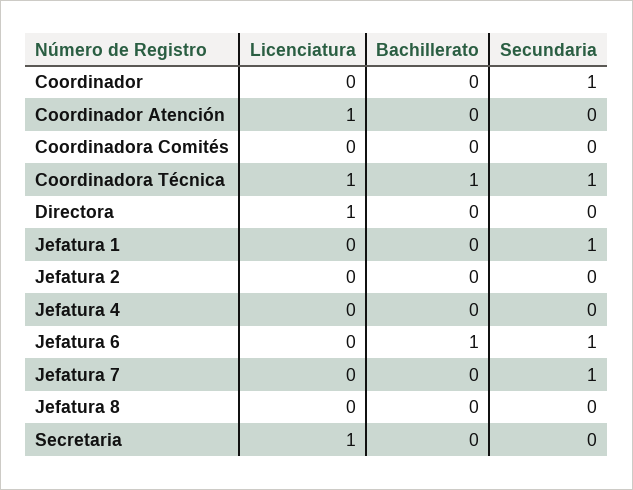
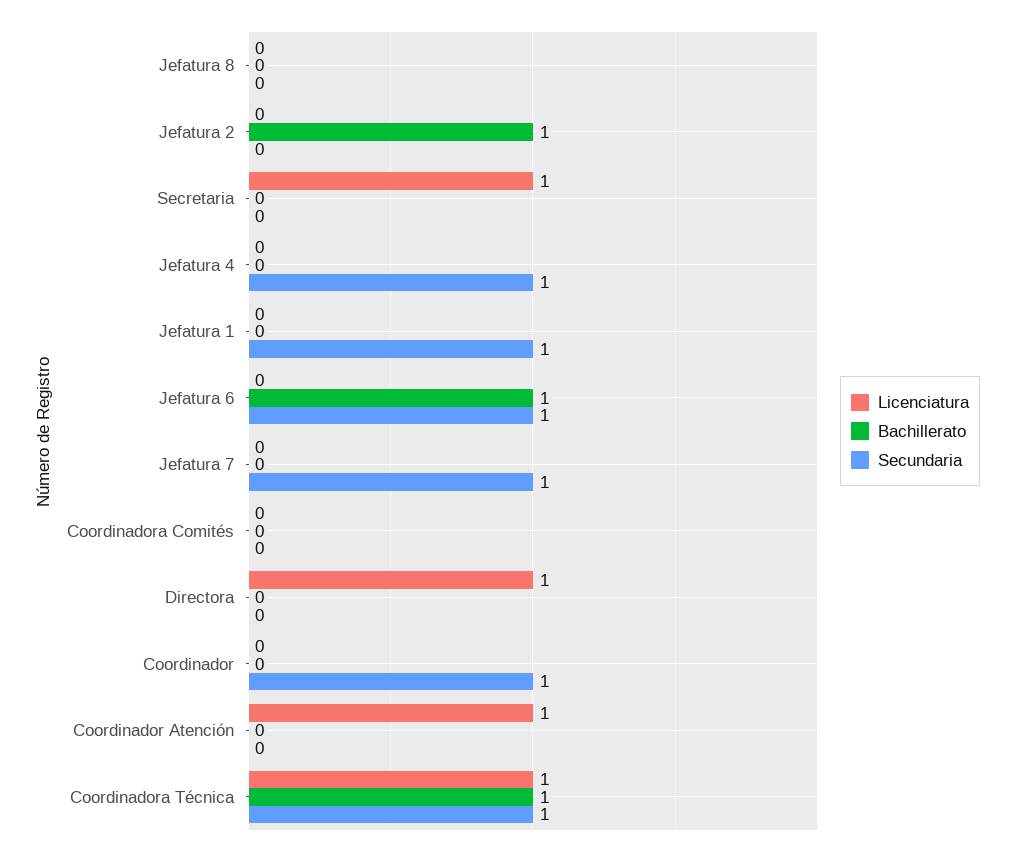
Bachillerato, Jefatura 2: 0 -> 1
Secundaria, Jefatura 4: 0 -> 1

